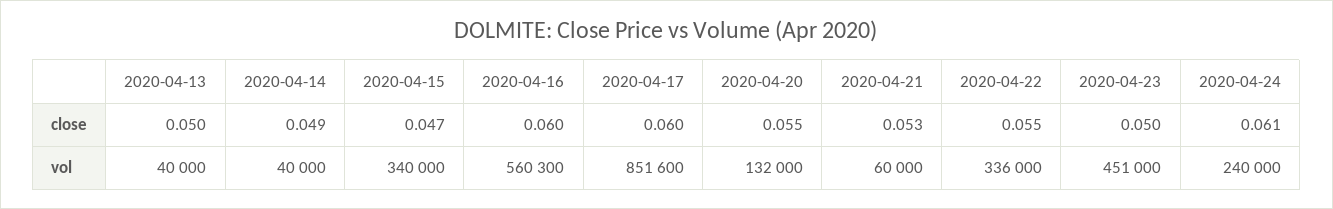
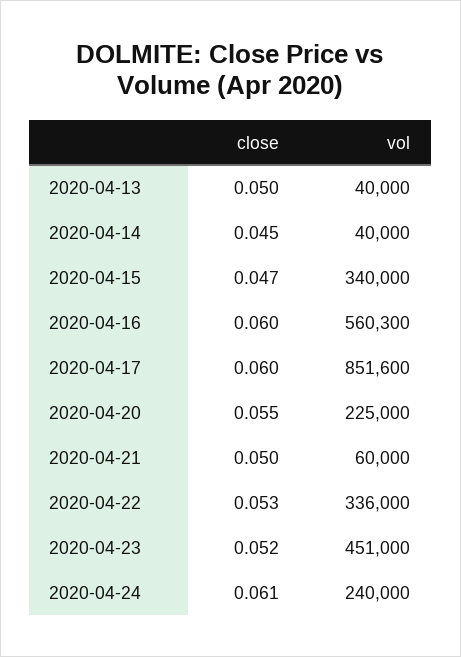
2020-04-14, close: 0.049 -> 0.045
2020-04-21, close: 0.053 -> 0.05
2020-04-22, close: 0.055 -> 0.053
2020-04-23, close: 0.05 -> 0.052
2020-04-20, vol: 132000 -> 225000

